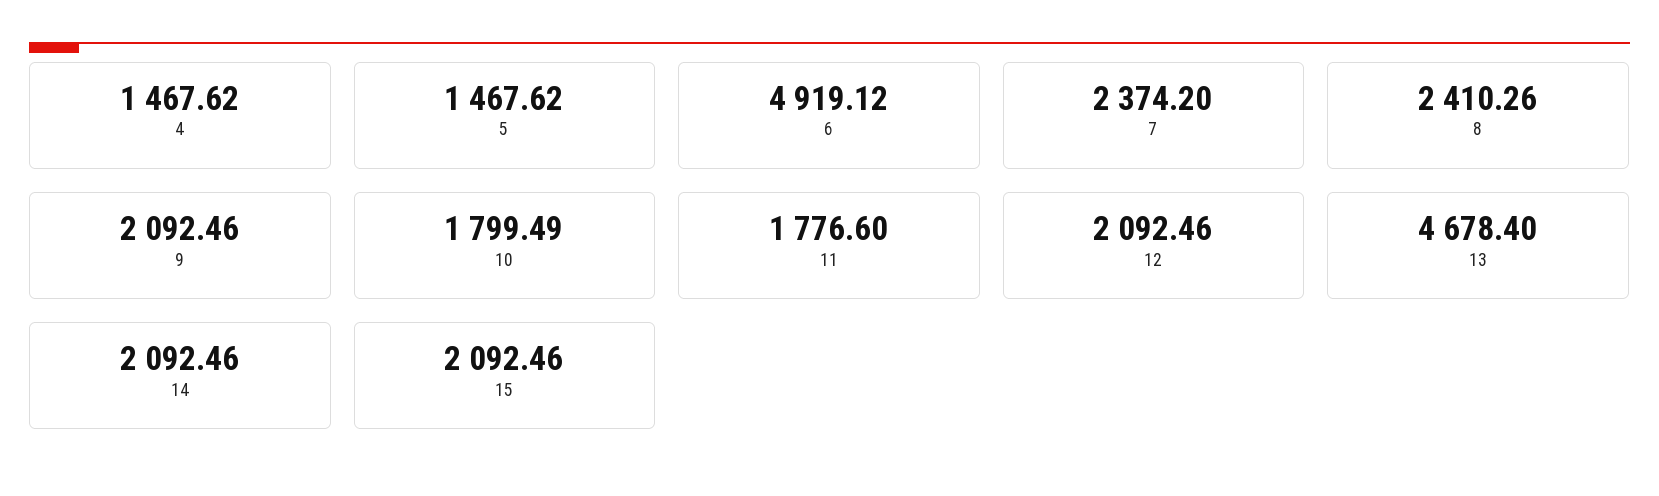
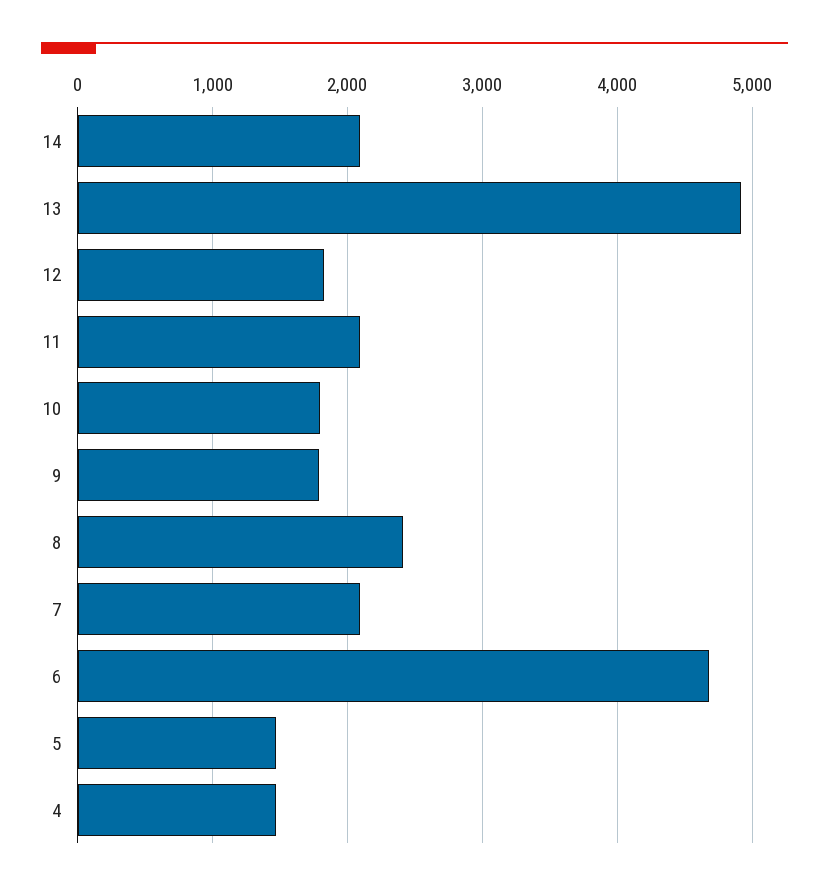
6: 4919.12 -> 4700
7: 2374.2 -> 2100
9: 2092.46 -> 1800
11: 1776.6 -> 2100
12: 2092.46 -> 1800
13: 4678.4 -> 4900
15: 2092.46 -> none

